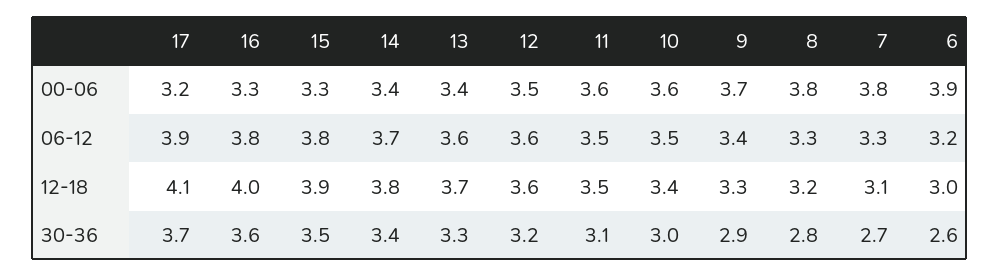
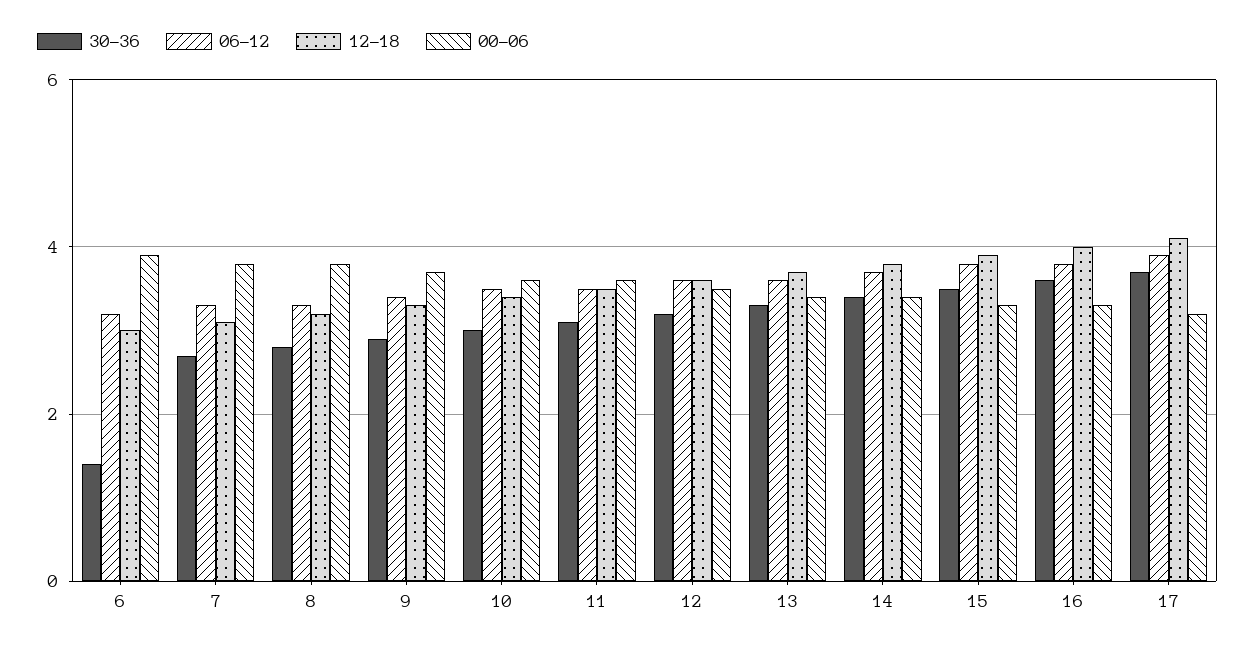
30-36, 6: 2.6 -> 1.5

